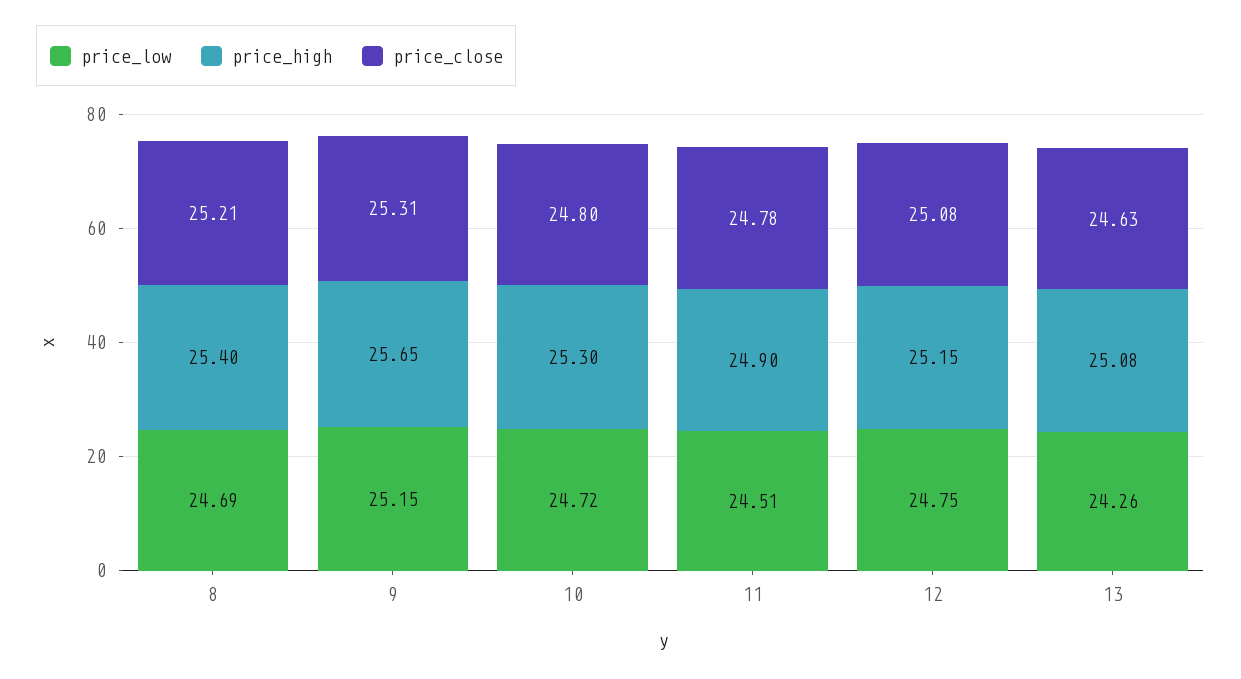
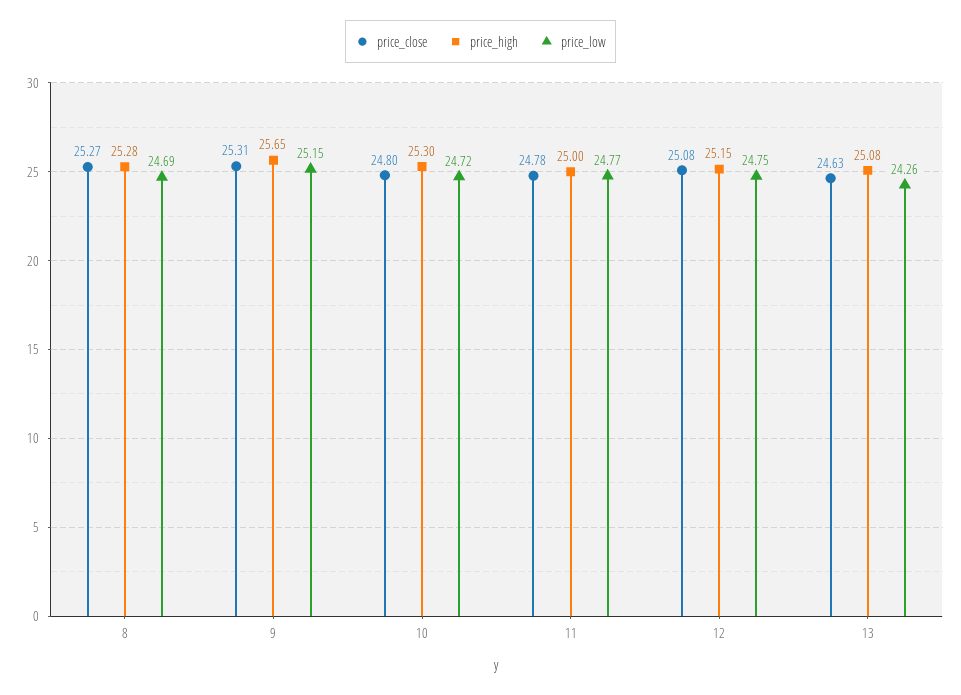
price_high, 8: 25.4 -> 25.28
price_close, 8: 25.21 -> 25.27
price_low, 11: 24.51 -> 24.77
price_high, 11: 24.9 -> 25

